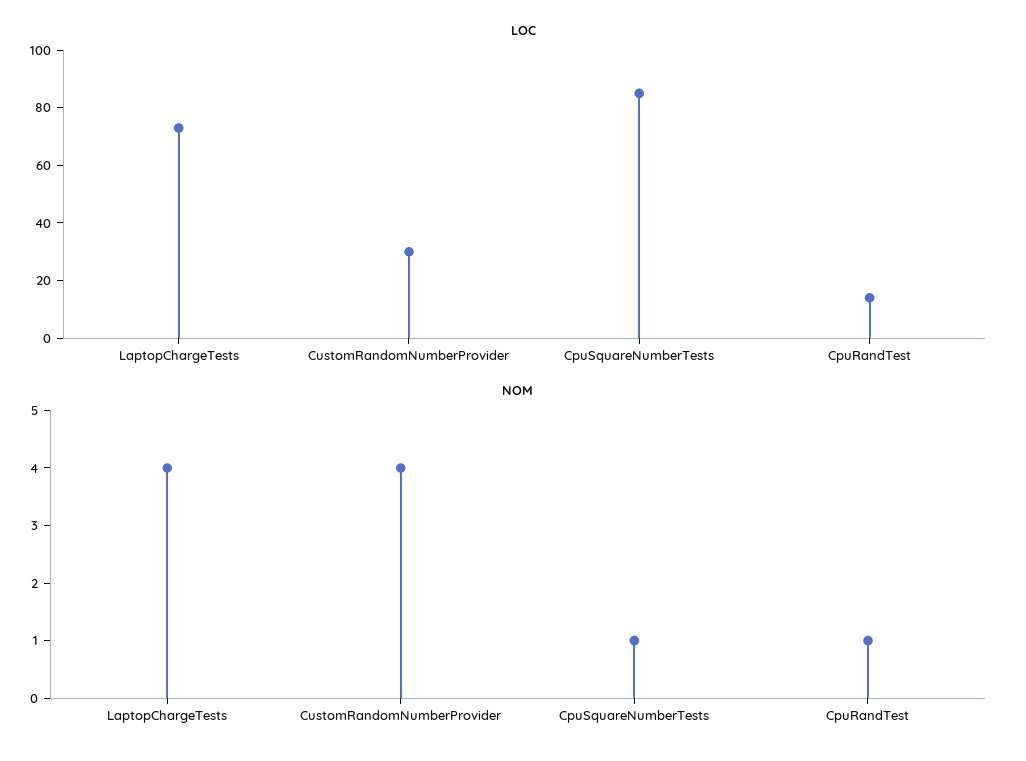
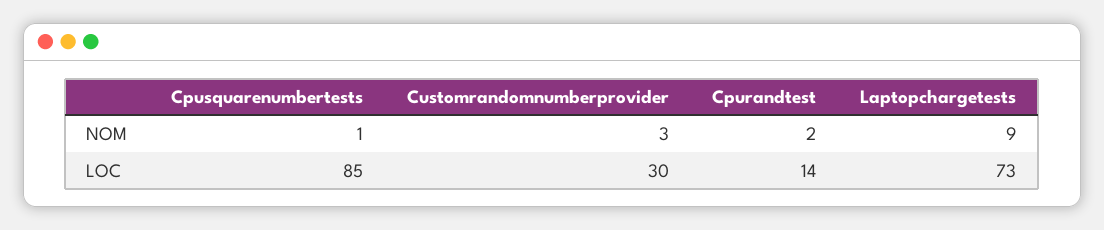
NOM, LaptopChargeTests: 4 -> 9
NOM, CustomRandomNumberProvider: 4 -> 3
NOM, CpuRandTest: 1 -> 2

